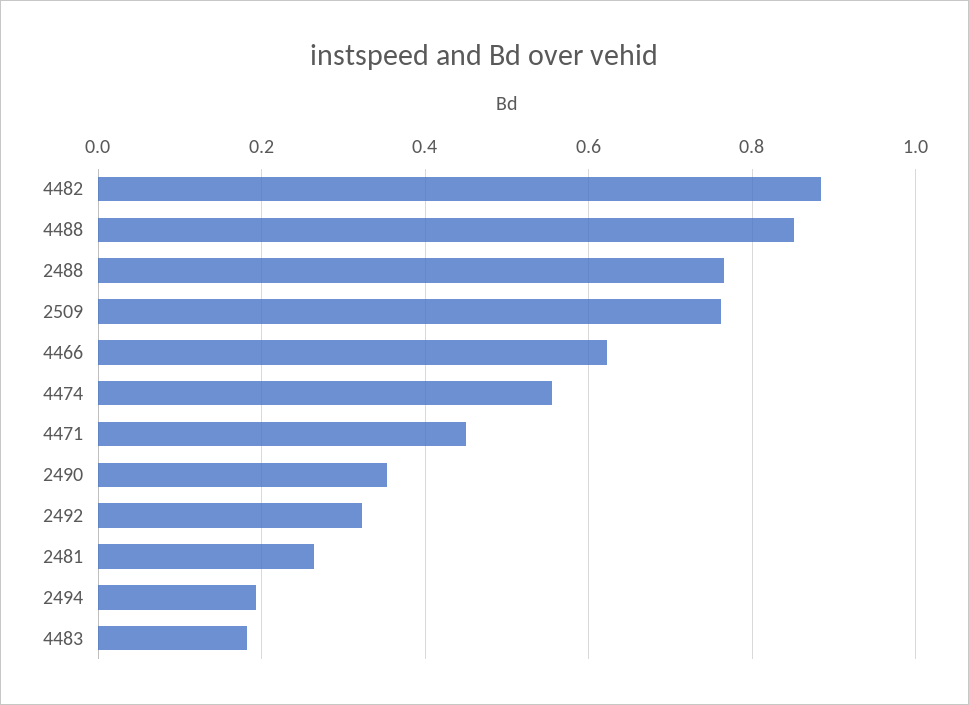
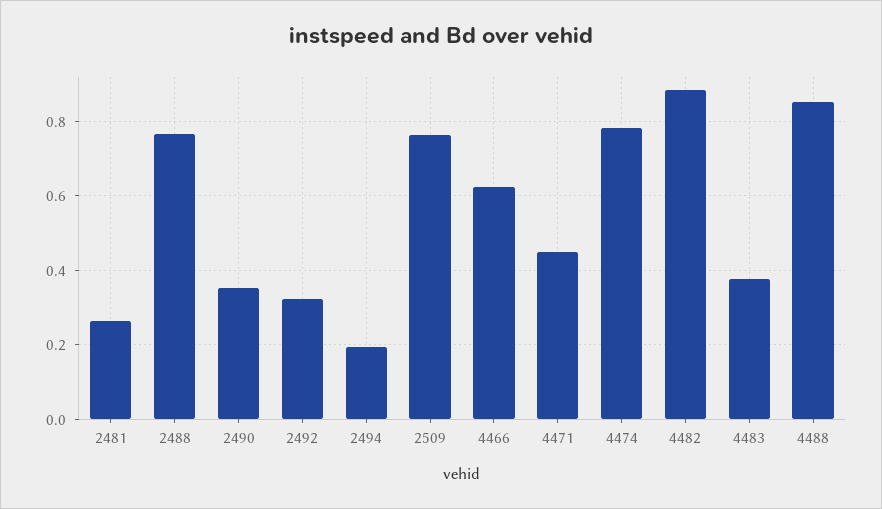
4474: 0.56 -> 0.78
4483: 0.18 -> 0.38

